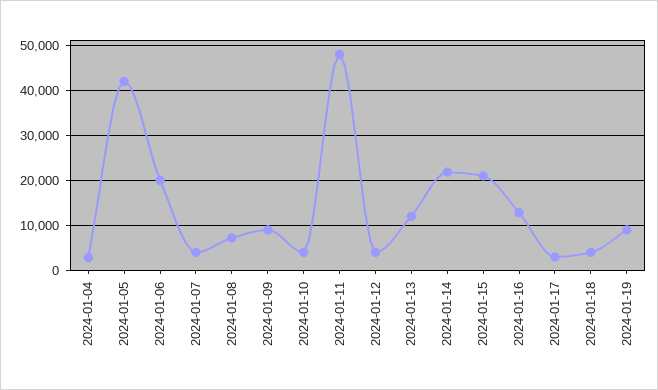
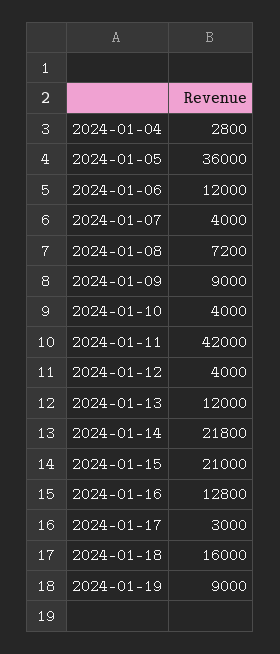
2024-01-05: 42000 -> 36000
2024-01-06: 20000 -> 12000
2024-01-11: 48000 -> 42000
2024-01-18: 4000 -> 16000

